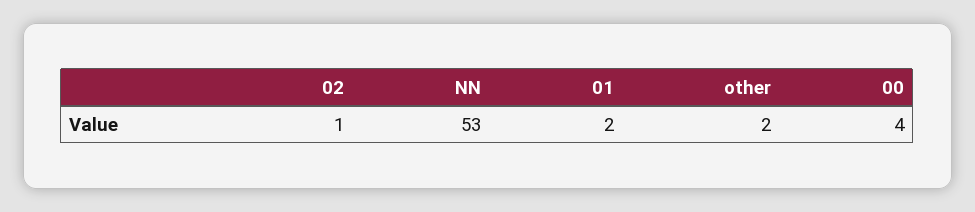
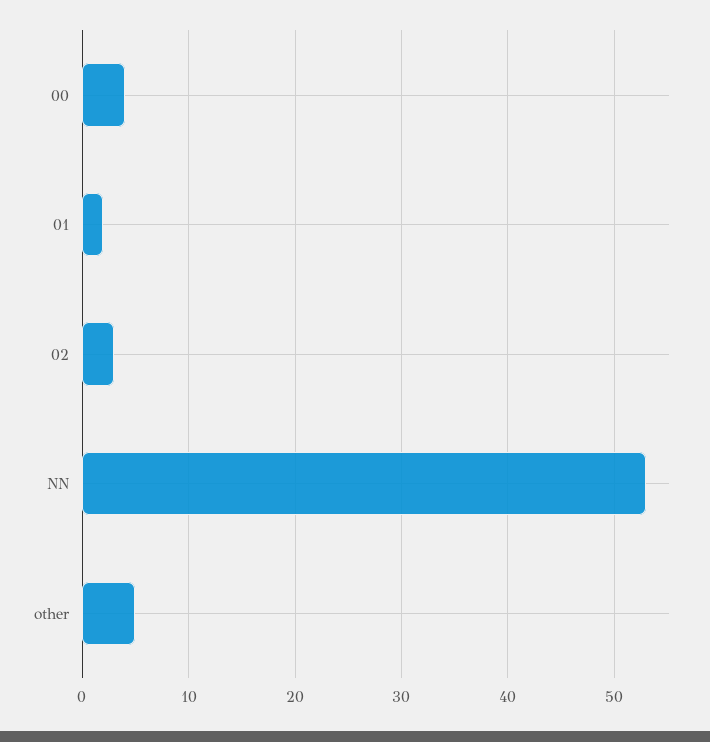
02: 1 -> 3
other: 2 -> 5

